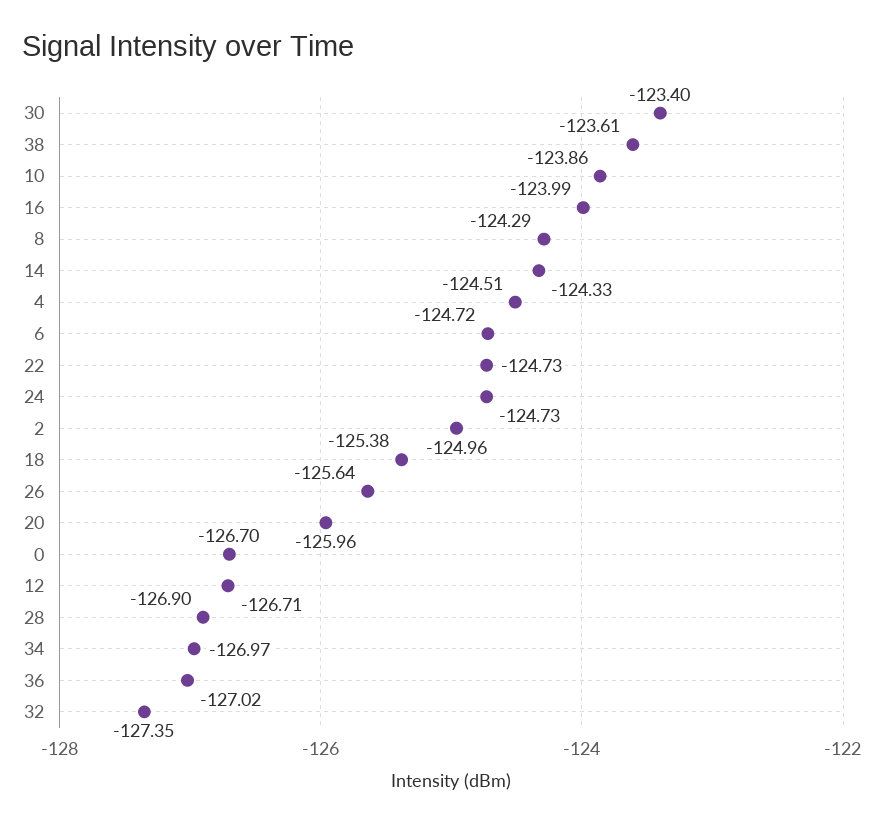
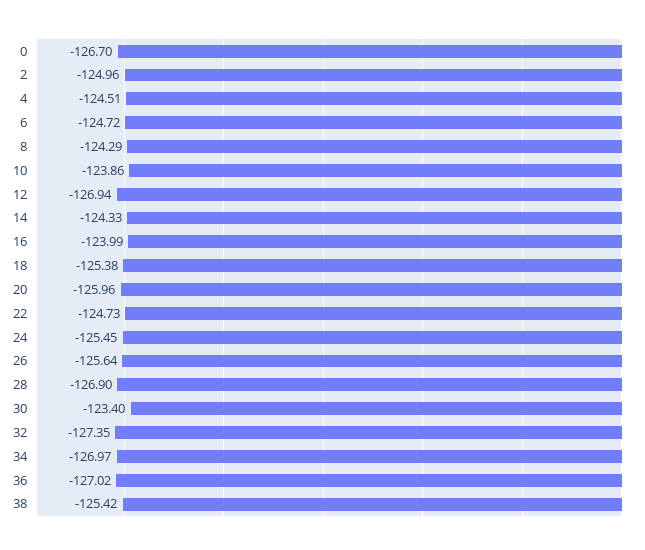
38: -123.61 -> -125.42
24: -124.73 -> -125.45
12: -126.71 -> -126.94

